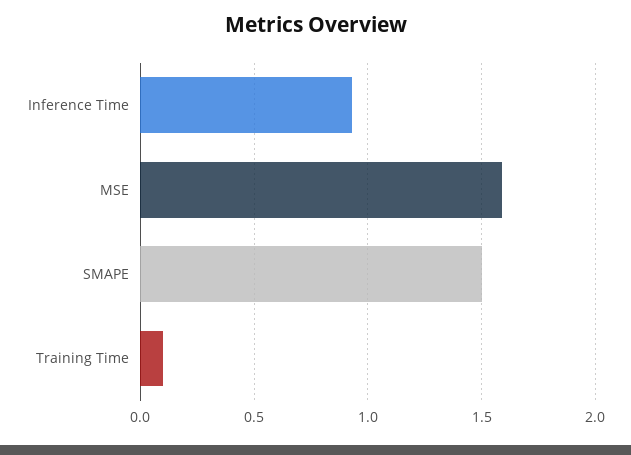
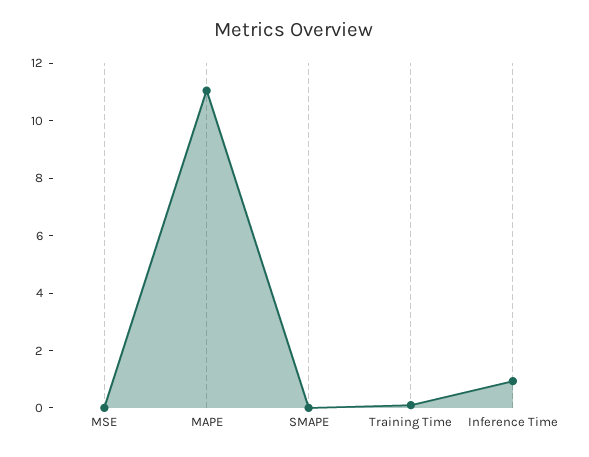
MSE: 1.6 -> 0
SMAPE: 1.5 -> 0
MAPE: none -> 11

